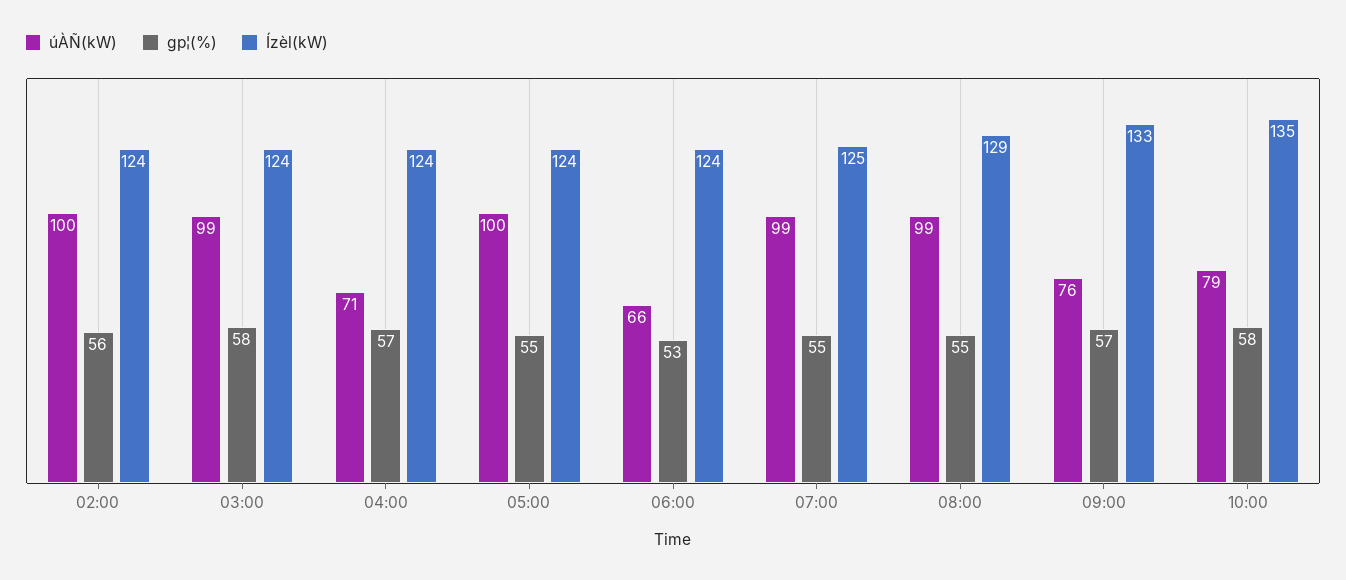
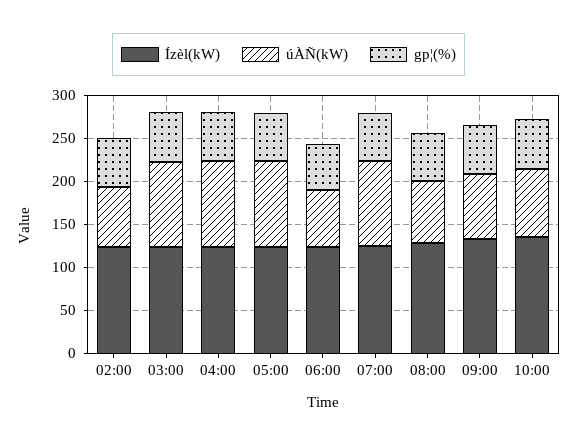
úÀÑ(kW), 02:00: 100 -> 70
úÀÑ(kW), 04:00: 71 -> 100
úÀÑ(kW), 08:00: 99 -> 70

